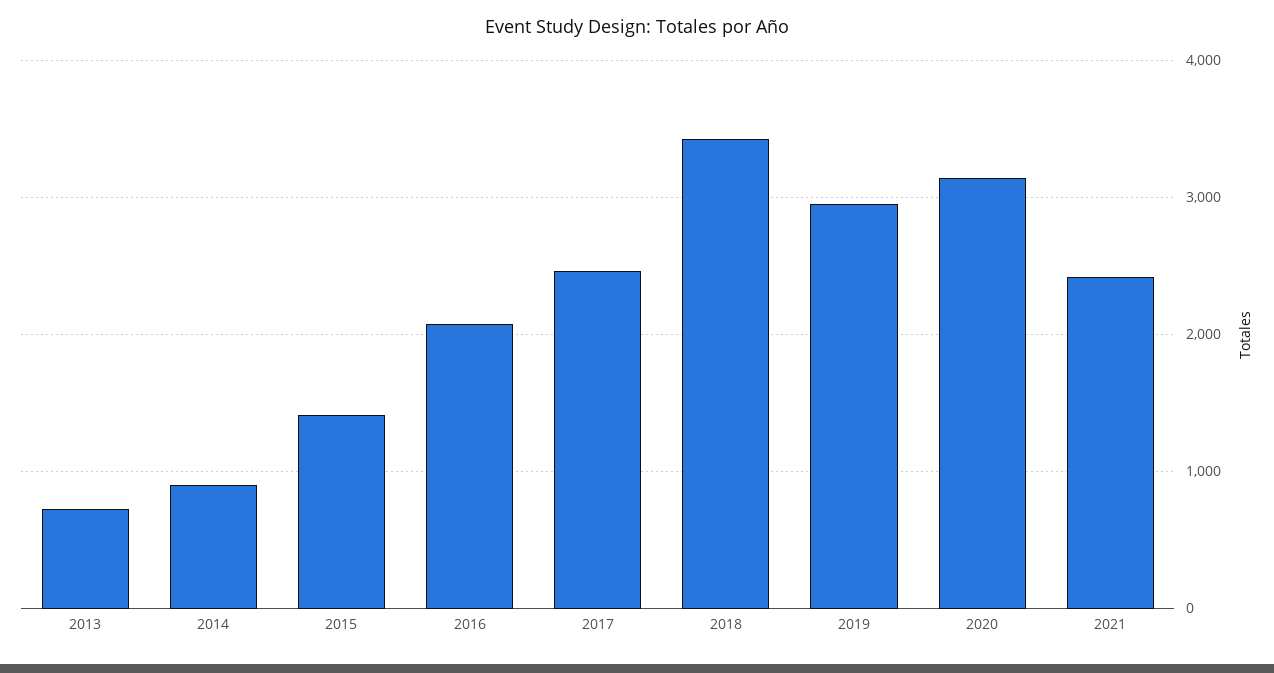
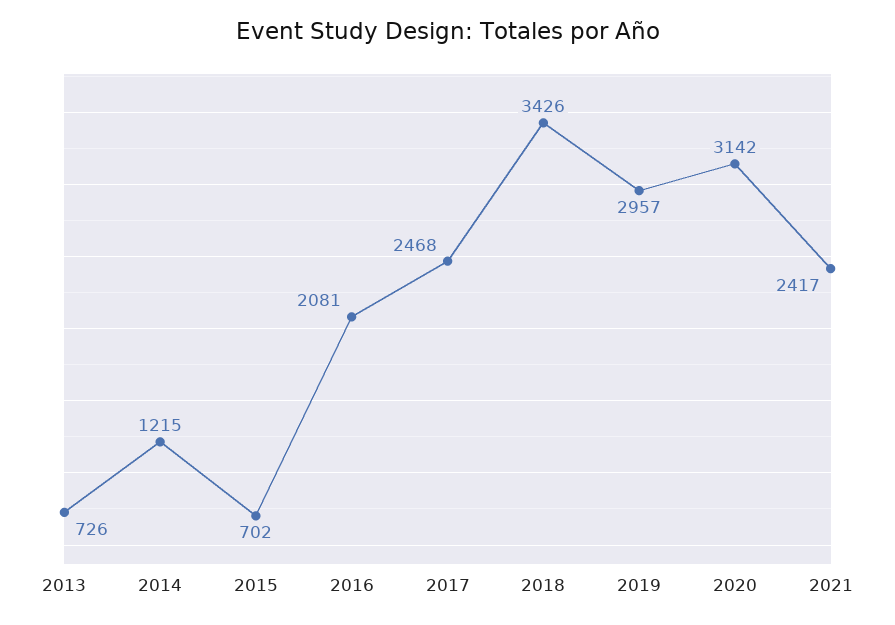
2014: 900 -> 1215
2015: 1400 -> 702

